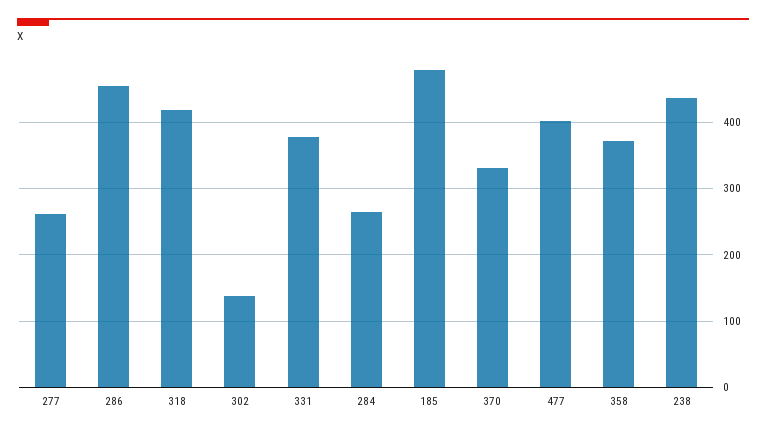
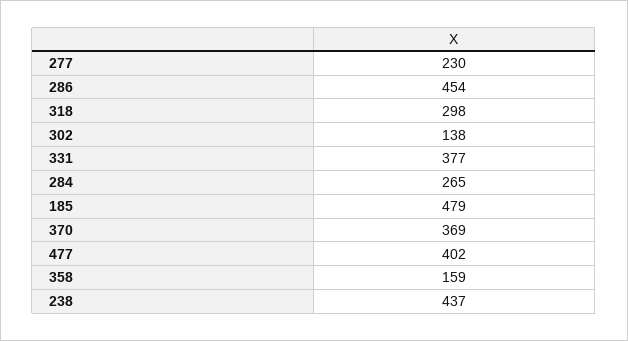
277: 260 -> 230
318: 420 -> 298
370: 330 -> 369
358: 370 -> 159

